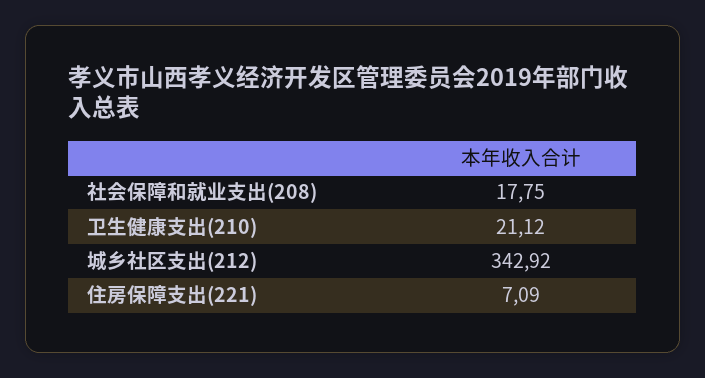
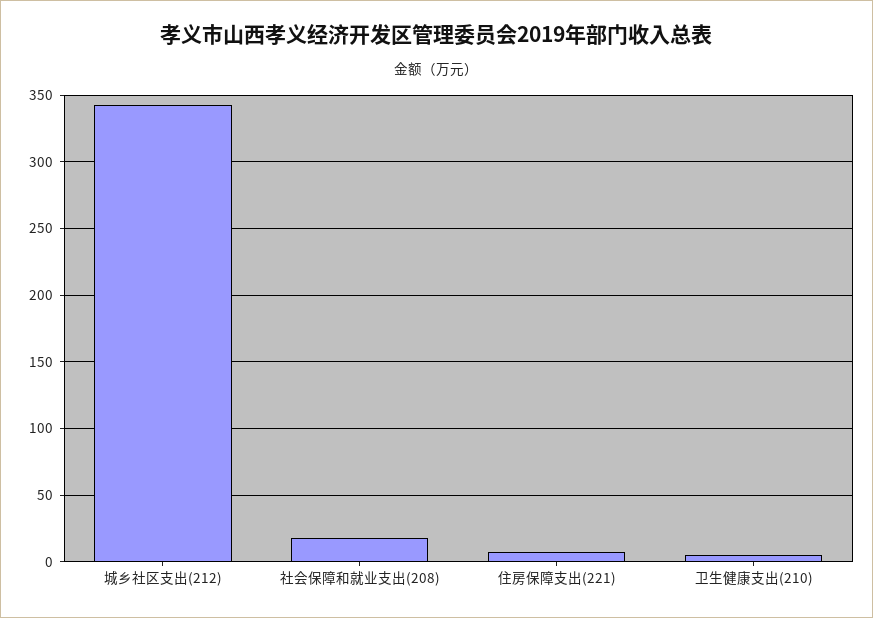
卫生健康支出(210): 21.12 -> 5

